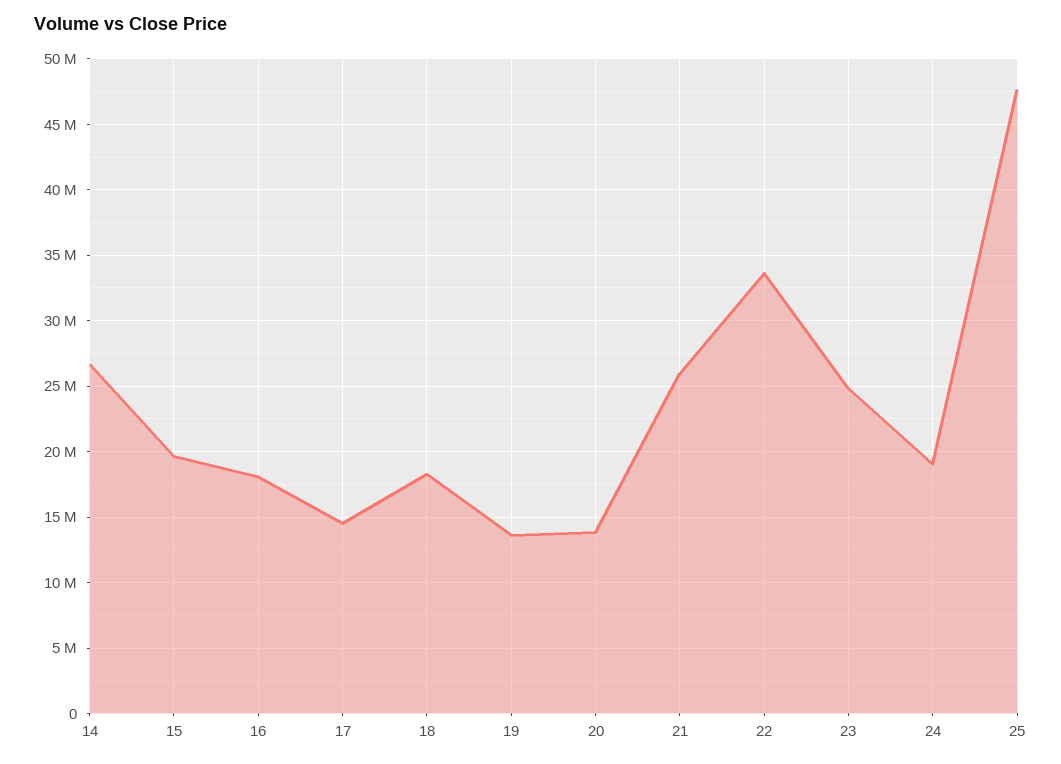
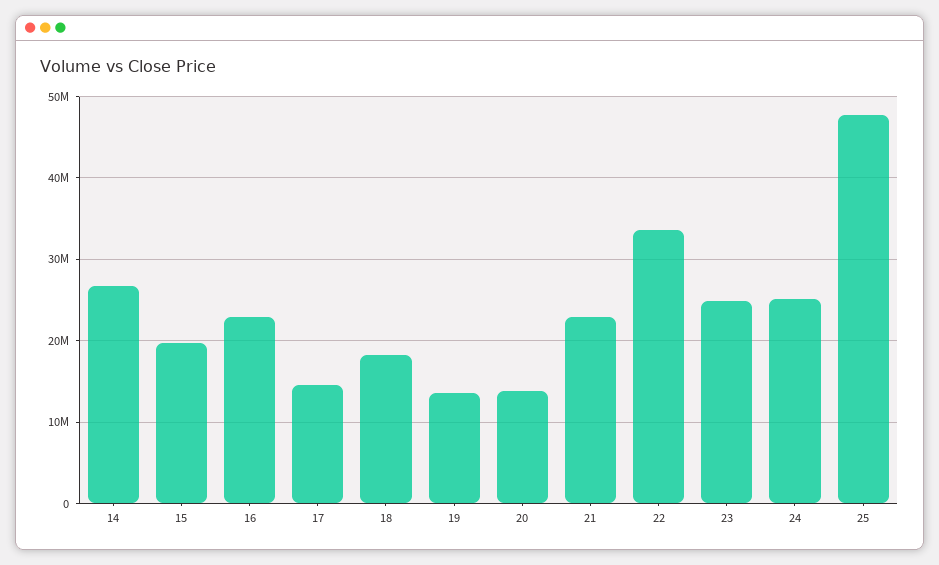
16: 18000000 -> 23000000
21: 26000000 -> 23000000
24: 19000000 -> 25000000

